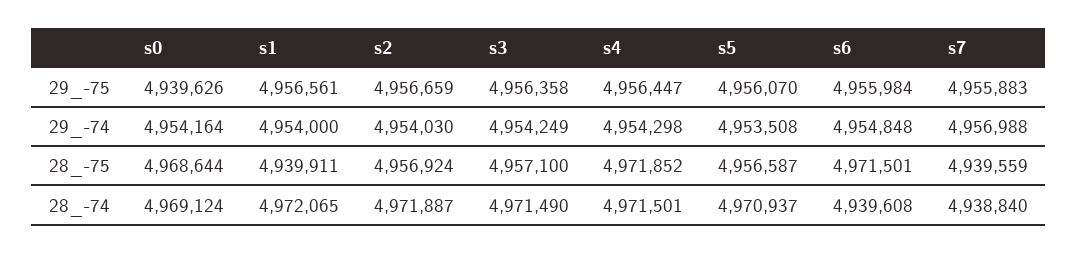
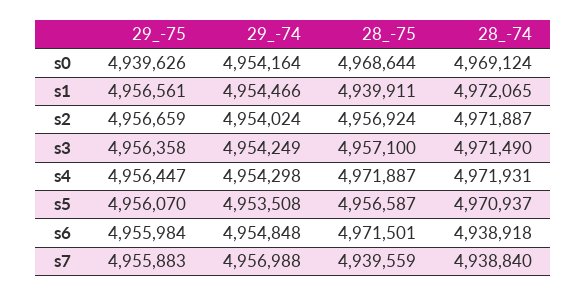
s1, 29_-74: 4954000 -> 4954466
s2, 29_-74: 4954030 -> 4954024
s4, 28_-75: 4971852 -> 4971887
s4, 28_-74: 4971501 -> 4971931
s6, 28_-74: 4939608 -> 4938918

